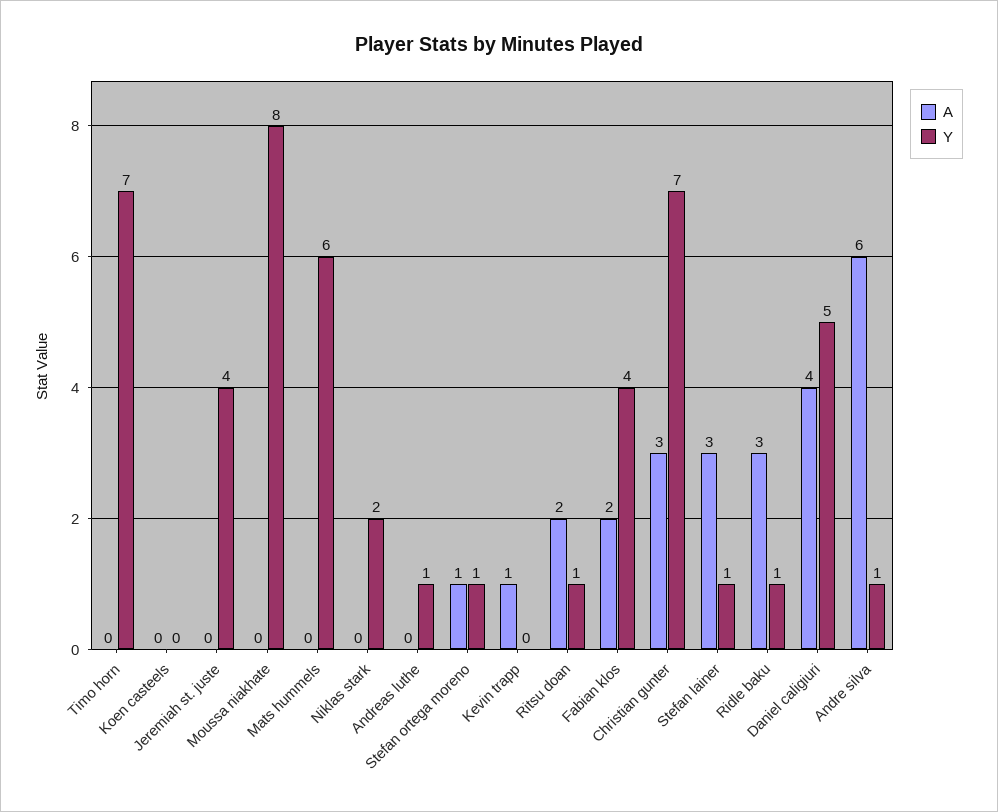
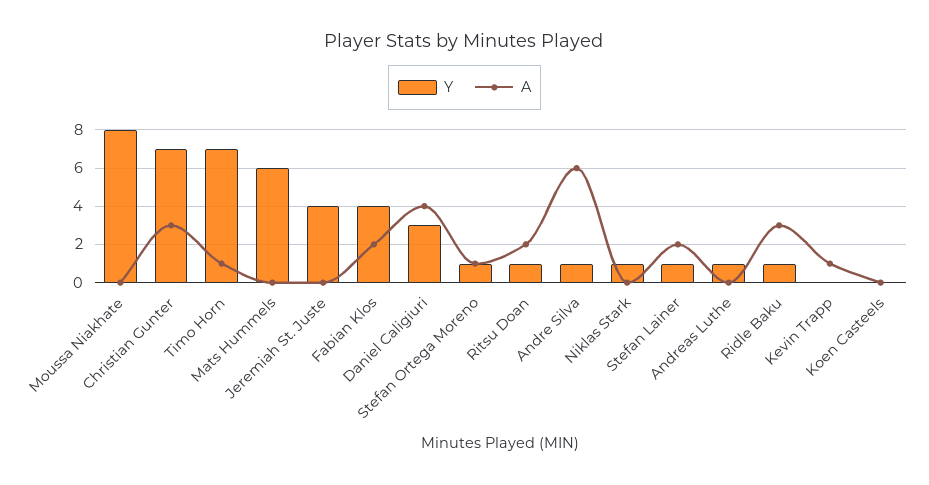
A, Timo horn: 0 -> 1
Y, Niklas stark: 2 -> 1
A, Stefan lainer: 3 -> 2
Y, Daniel caligiuri: 5 -> 3

